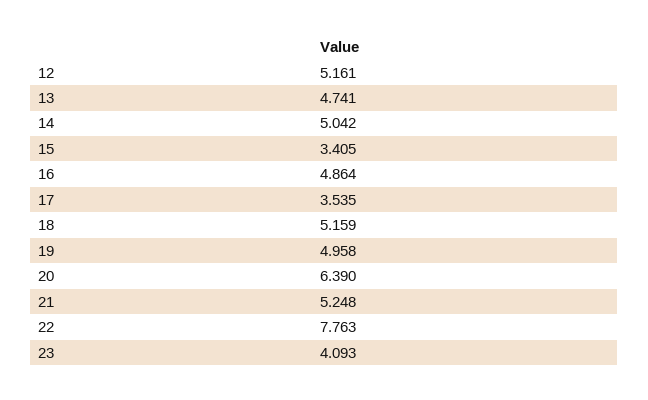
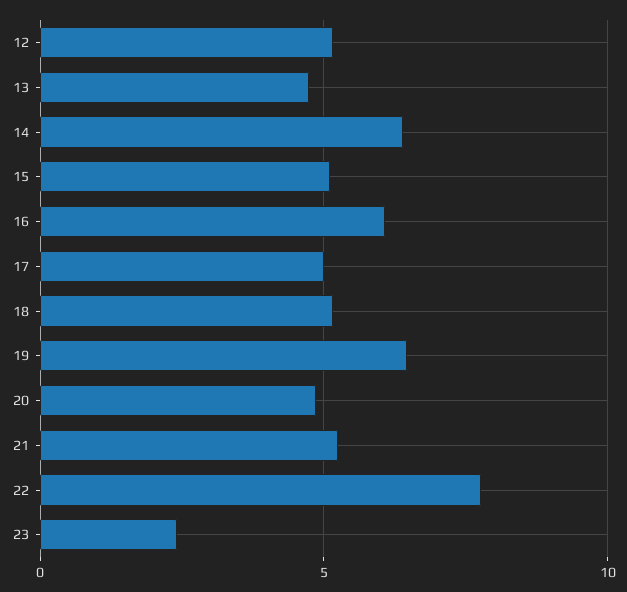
14: 5.042 -> 6.5
15: 3.405 -> 5
16: 4.864 -> 6
17: 3.535 -> 5
19: 4.958 -> 6.5
20: 6.39 -> 5
23: 4.093 -> 2.5

